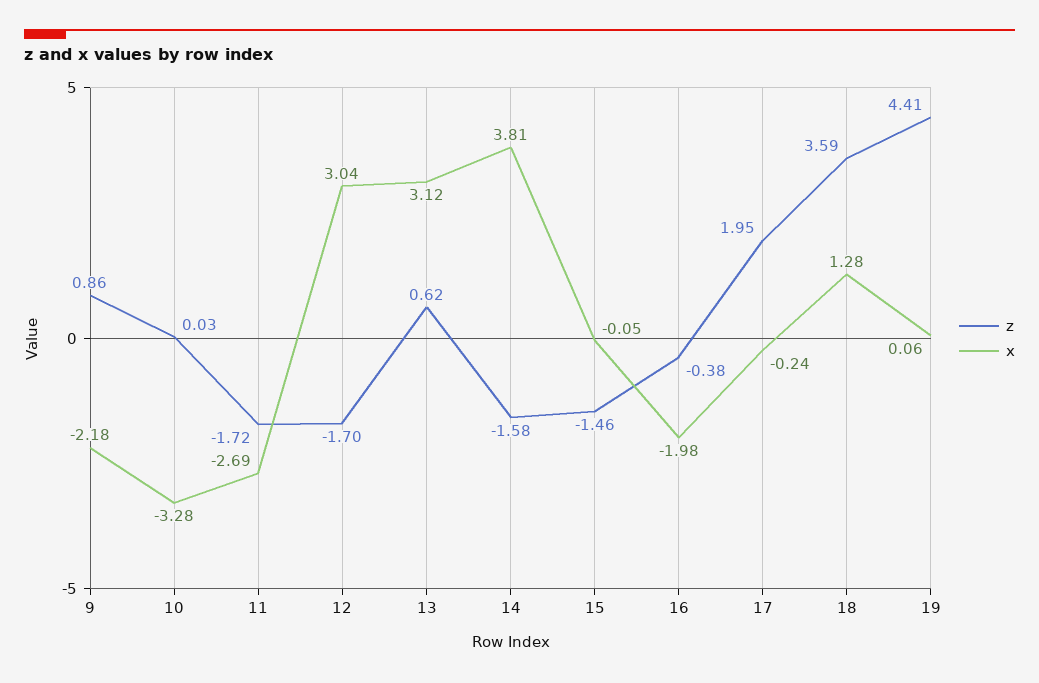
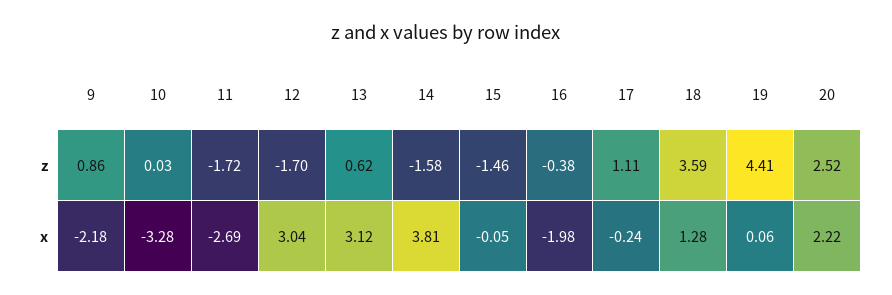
z, 17: 1.95 -> 1.11
z, 20: none -> 2.52
x, 20: none -> 2.22

